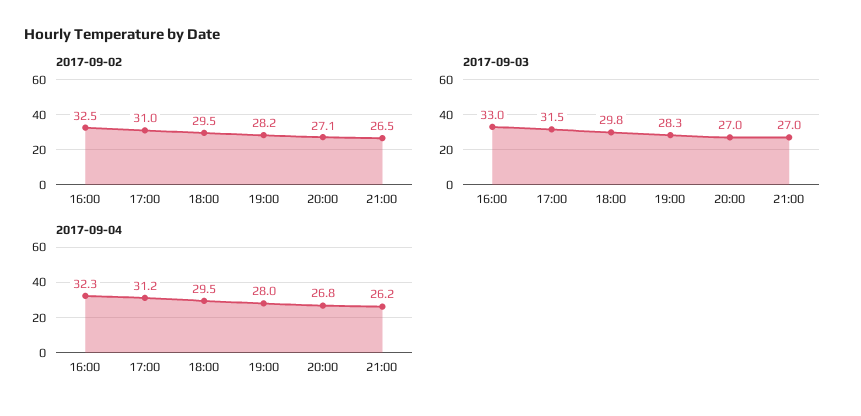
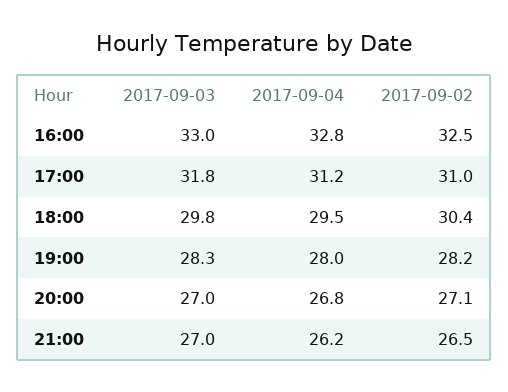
2017-09-02, 18:00: 29.5 -> 30.4
2017-09-03, 17:00: 31.5 -> 31.8
2017-09-04, 16:00: 32.3 -> 32.8

